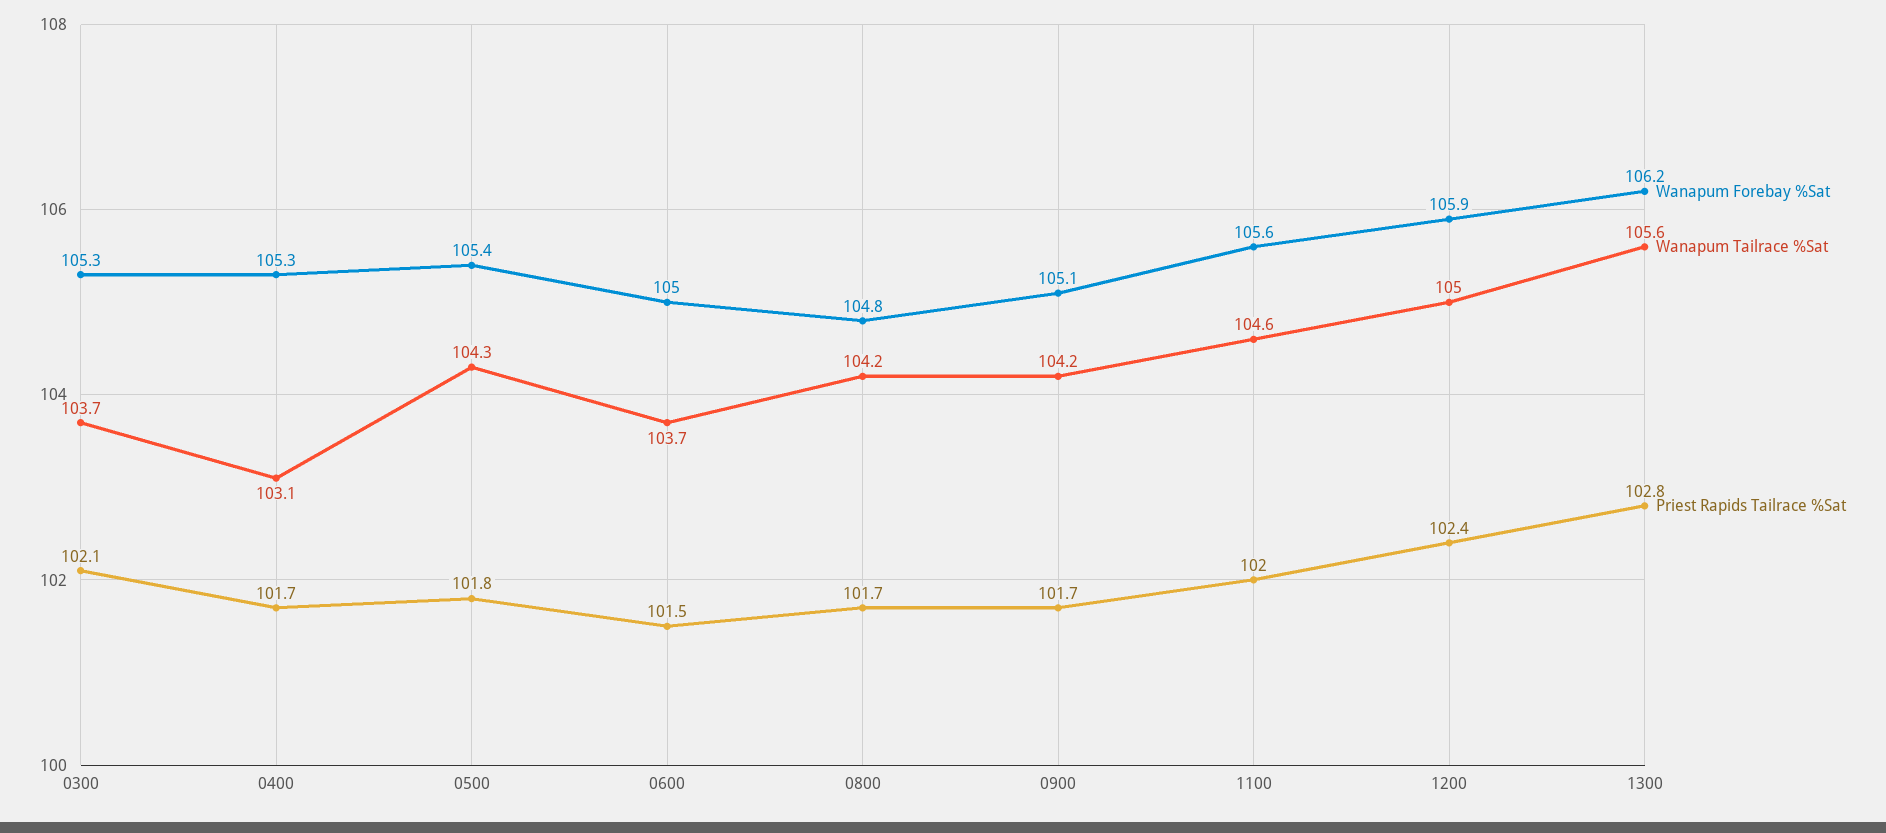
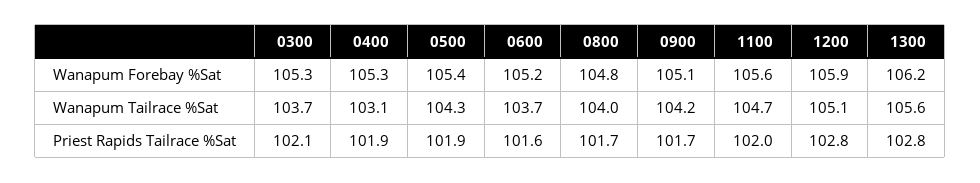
Priest Rapids Tailrace %Sat, 0400: 101.7 -> 101.9
Priest Rapids Tailrace %Sat, 0500: 101.8 -> 101.9
Wanapum Forebay %Sat, 0600: 105 -> 105.2
Priest Rapids Tailrace %Sat, 0600: 101.5 -> 101.6
Wanapum Tailrace %Sat, 0800: 104.2 -> 104
Wanapum Tailrace %Sat, 1100: 104.6 -> 104.7
Wanapum Tailrace %Sat, 1200: 105 -> 105.1
Priest Rapids Tailrace %Sat, 1200: 102.4 -> 102.8

